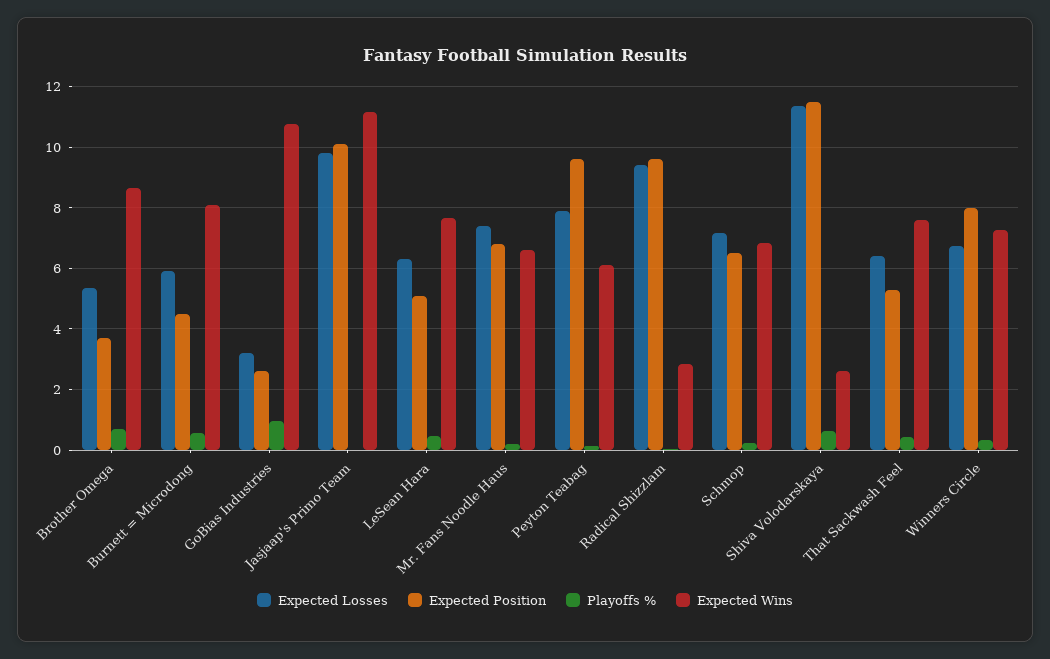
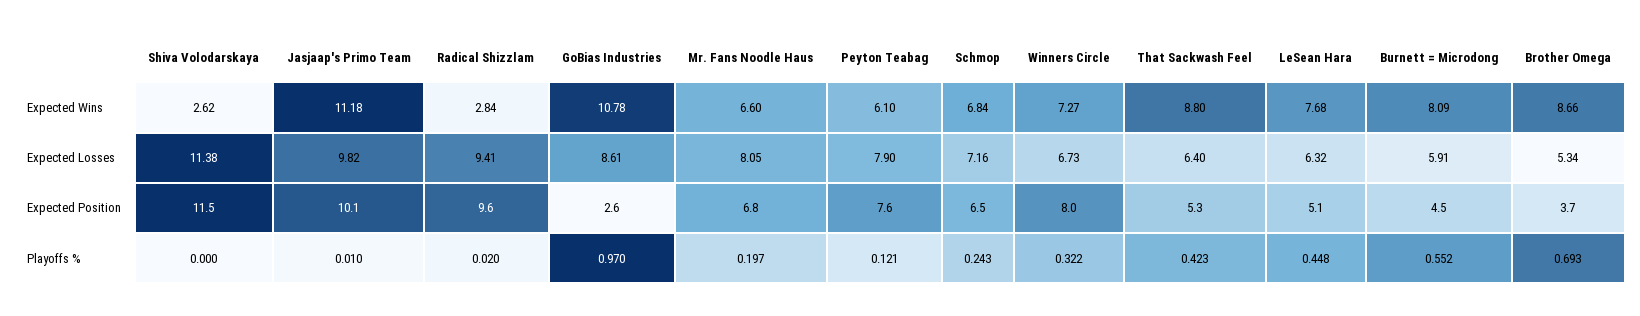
Expected Losses, GoBias Industries: 3.2 -> 8.61
Expected Losses, Mr. Fans Noodle Haus: 7.4 -> 8.05
Expected Position, Peyton Teabag: 9.6 -> 7.6
Playoffs %, Shiva Volodarskaya: 0.6 -> 0
Expected Wins, That Sackwash Feel: 7.6 -> 8.8

